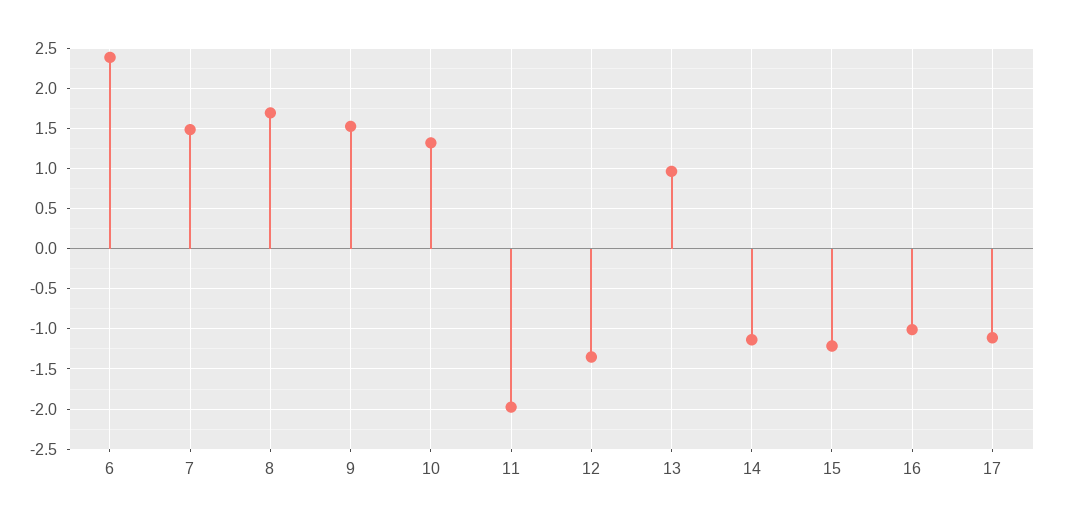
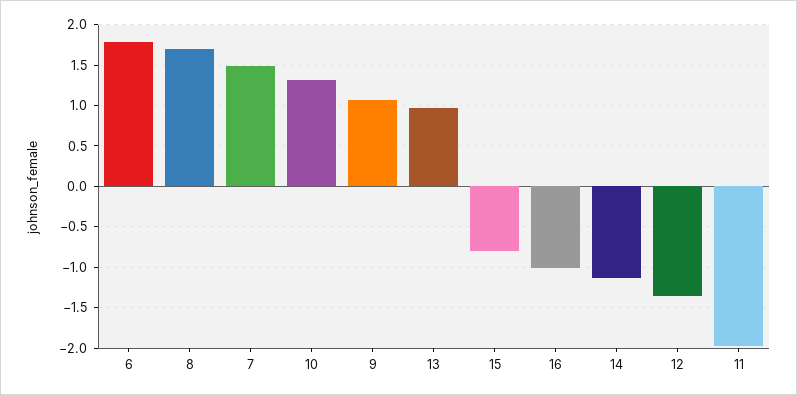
6: 2.4 -> 1.8
9: 1.5 -> 1.1
15: -1.2 -> -0.8
17: -1.1 -> none

